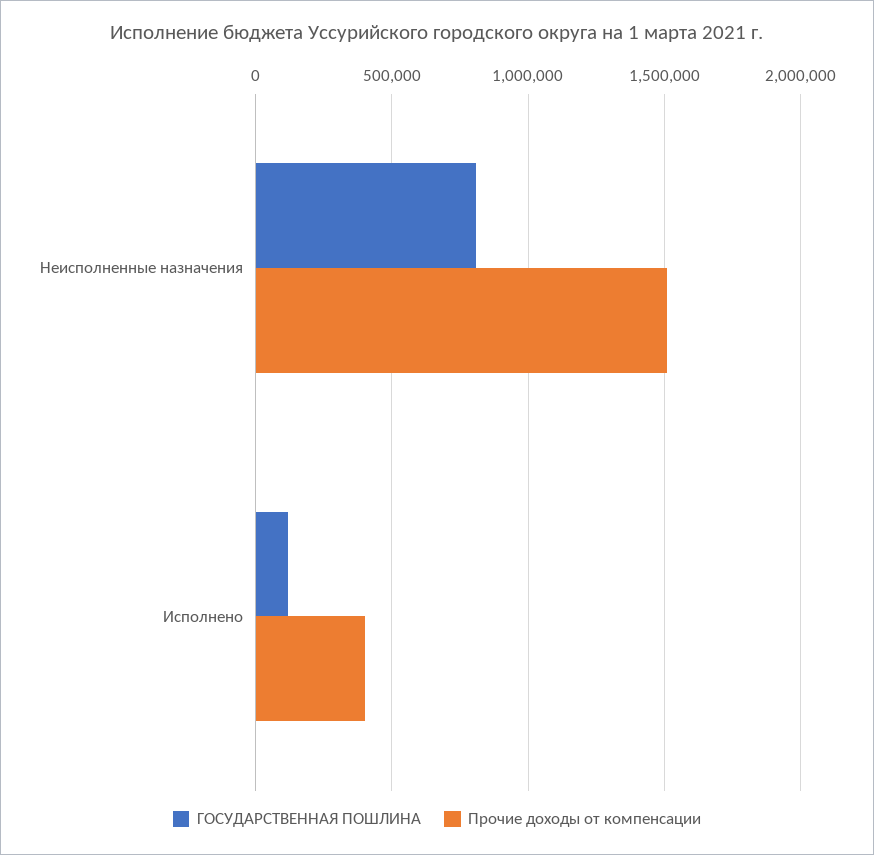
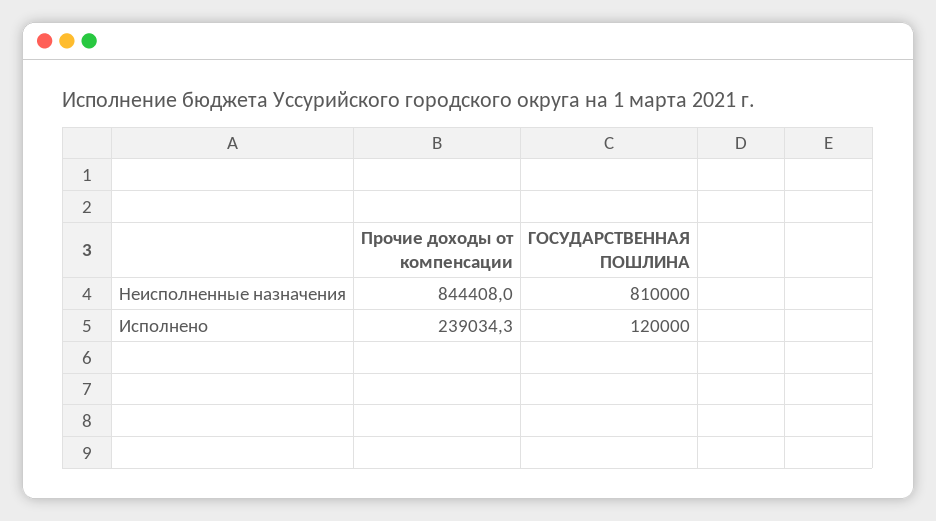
Прочие доходы от компенсации, Неисполненные назначения: 1500000 -> 844408
Прочие доходы от компенсации, Исполнено: 400000 -> 239034.3

